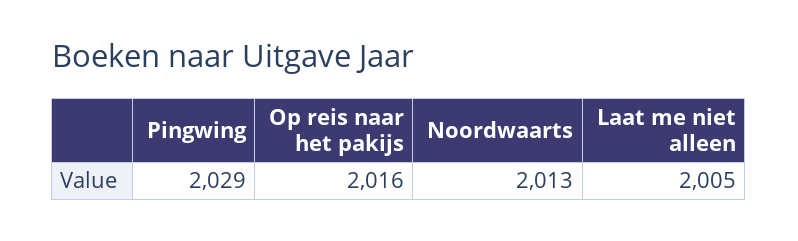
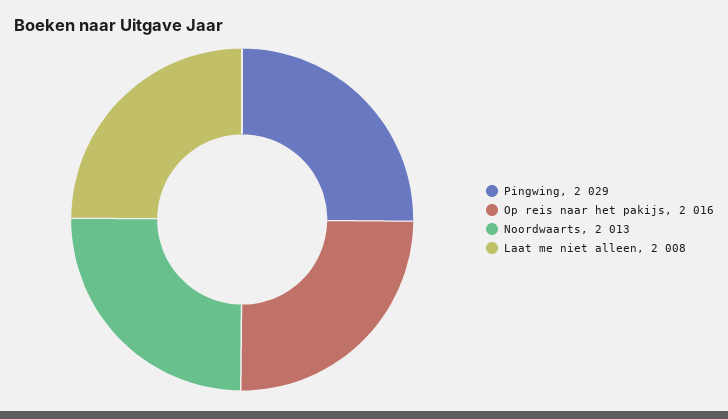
Laat me niet alleen: 2005 -> 2008

